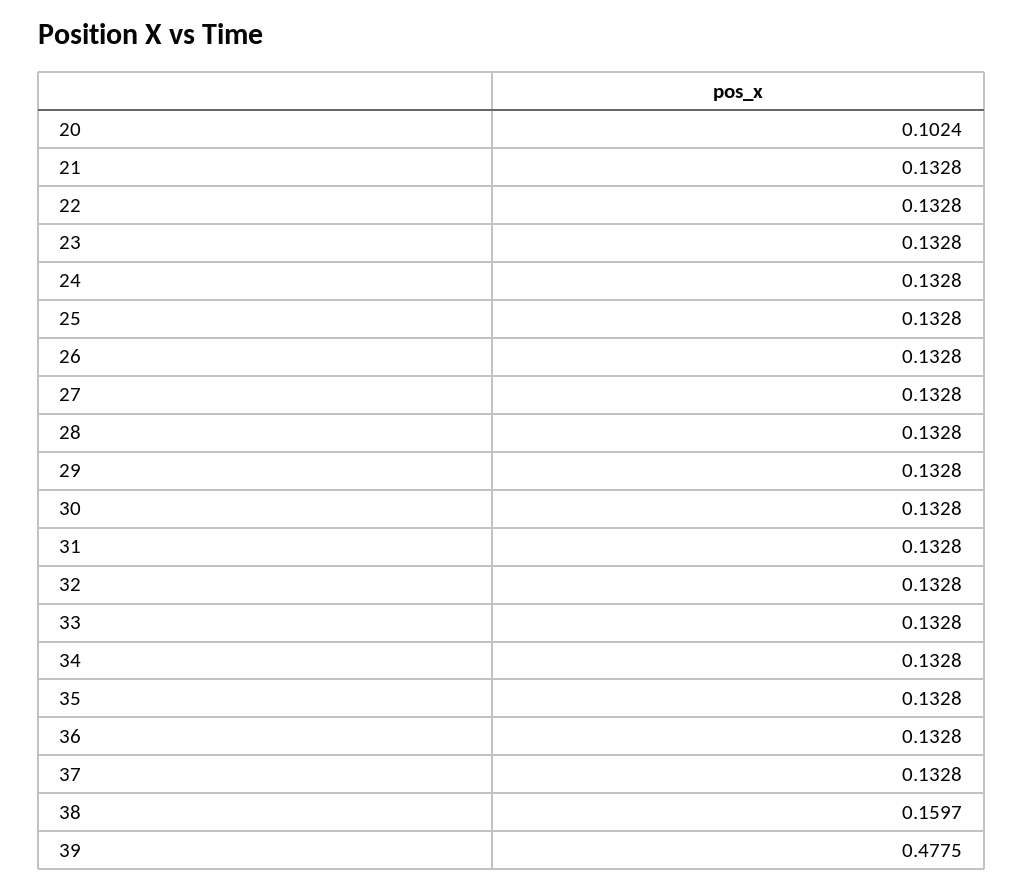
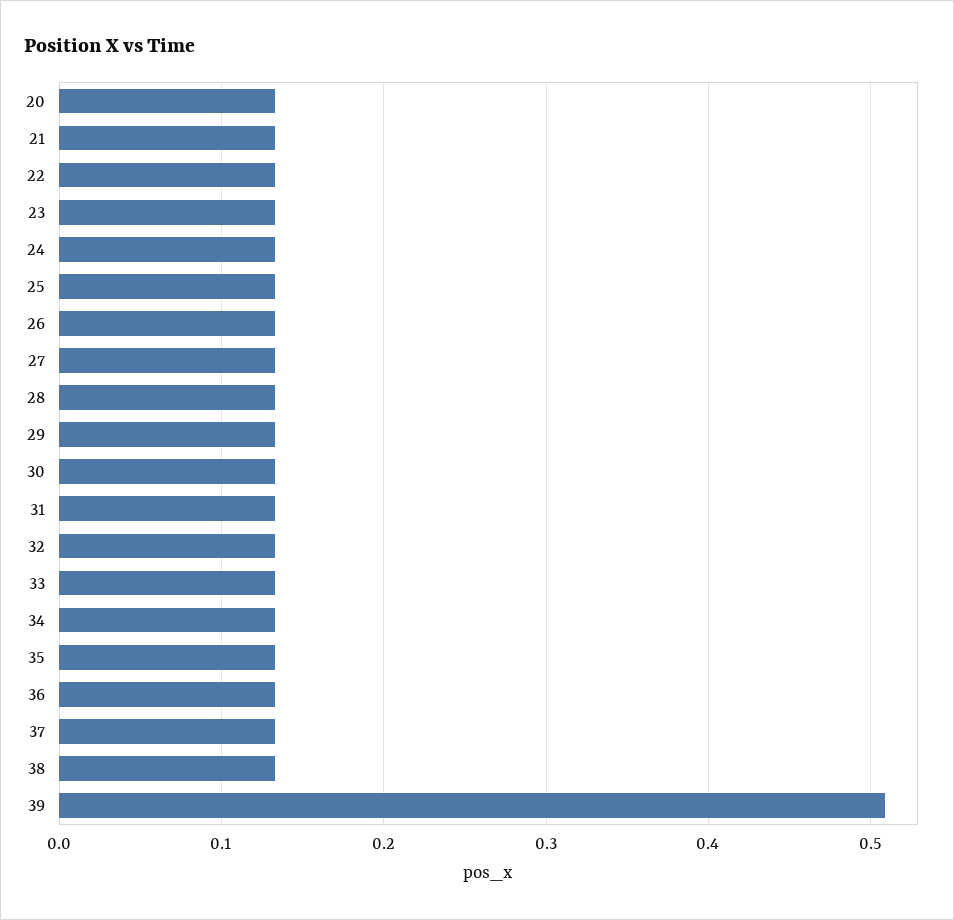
20: 0.1024 -> 0.13
38: 0.1597 -> 0.13
39: 0.4775 -> 0.51

